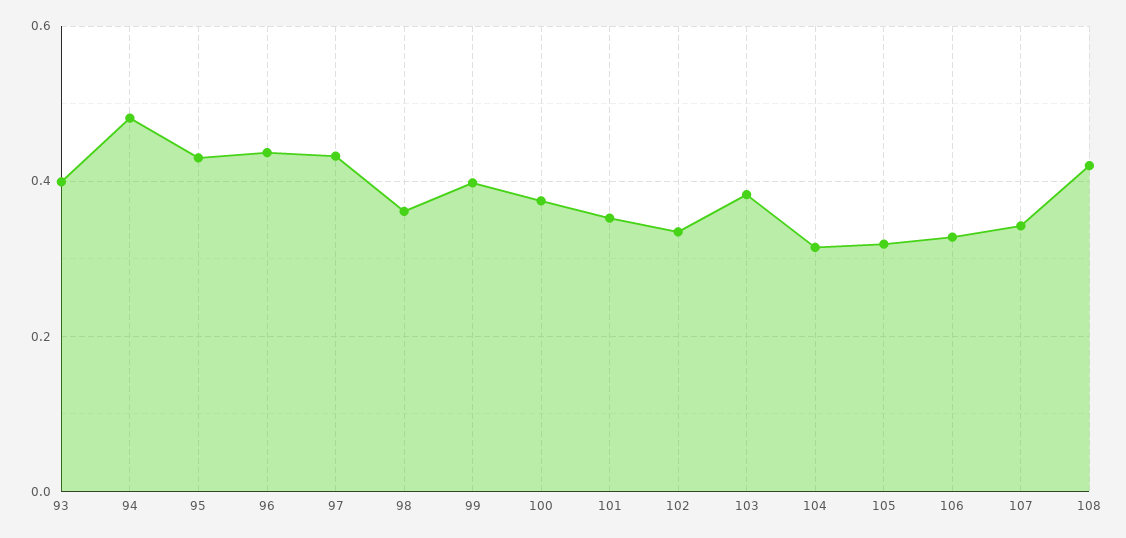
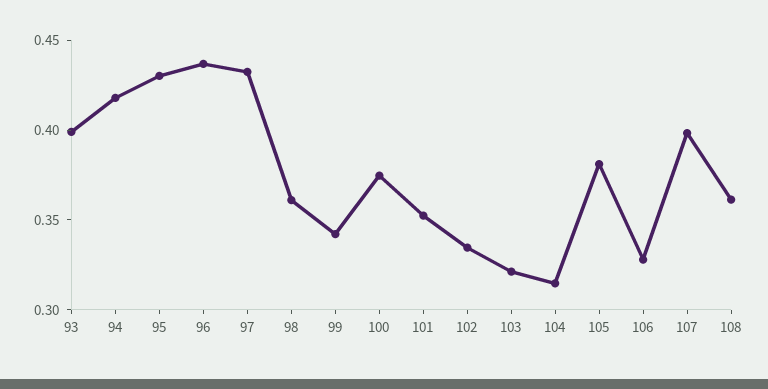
94: 0.48 -> 0.42
99: 0.4 -> 0.34
103: 0.38 -> 0.32
105: 0.32 -> 0.38
107: 0.34 -> 0.4
108: 0.42 -> 0.36

